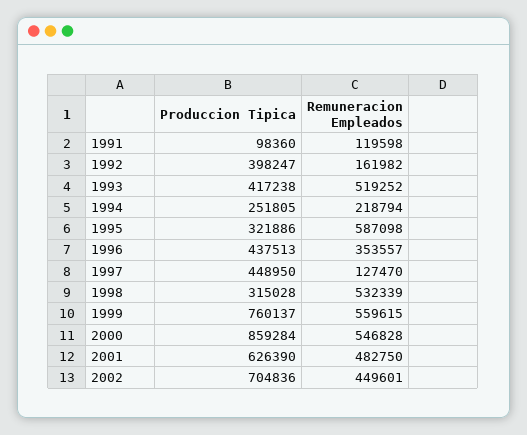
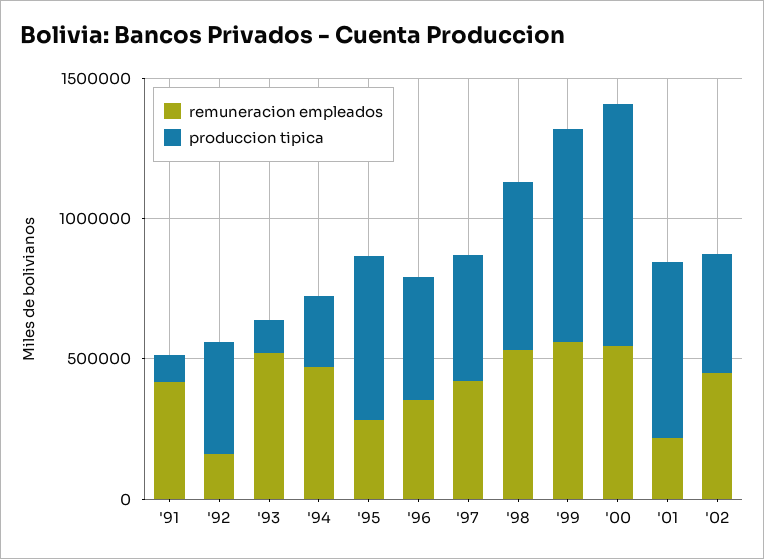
Remuneracion Empleados, 1991: 119598 -> 400000
Produccion Tipica, 1993: 417238 -> 100000
Remuneracion Empleados, 1994: 218794 -> 500000
Produccion Tipica, 1995: 321886 -> 600000
Remuneracion Empleados, 1995: 587098 -> 300000
Remuneracion Empleados, 1997: 127470 -> 400000
Produccion Tipica, 1998: 315028 -> 600000
Remuneracion Empleados, 2001: 482750 -> 200000
Produccion Tipica, 2002: 704836 -> 400000

